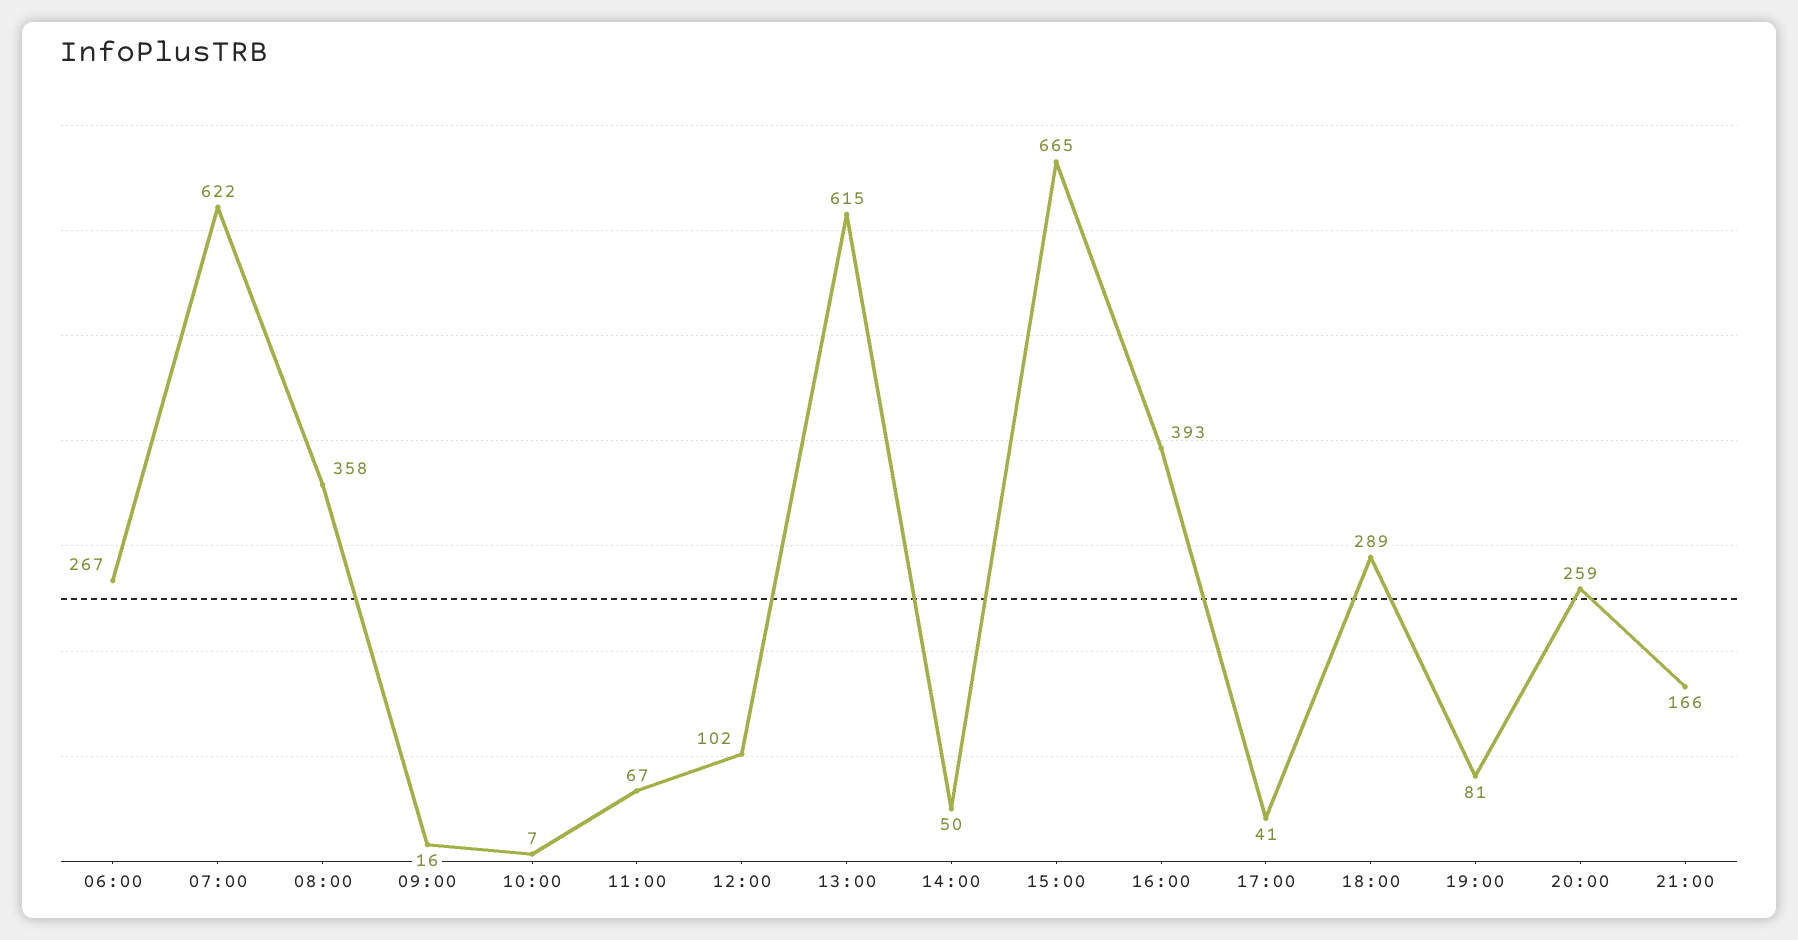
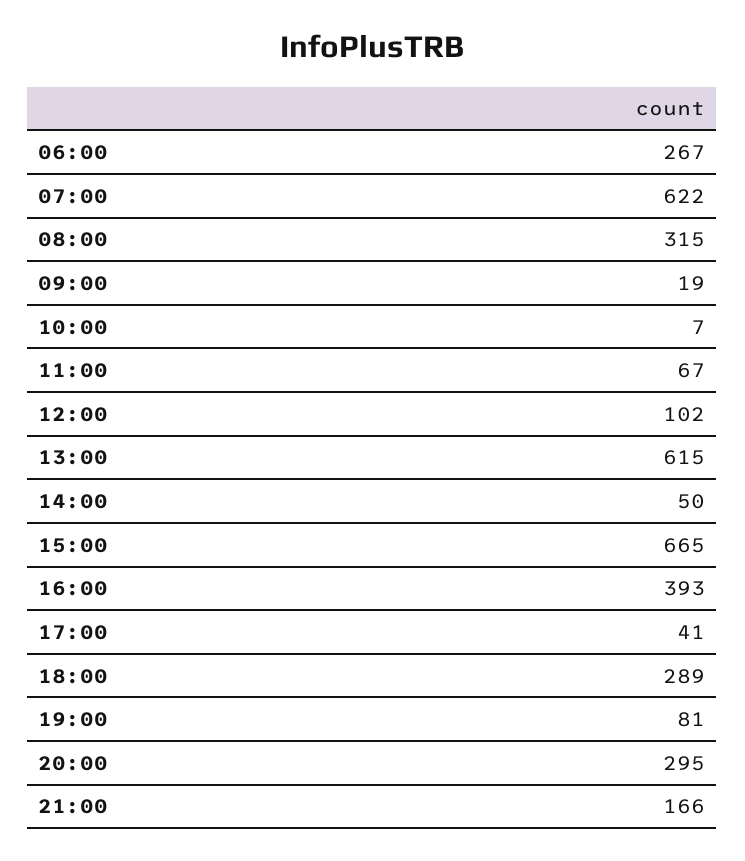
08:00: 358 -> 315
09:00: 16 -> 19
20:00: 259 -> 295

